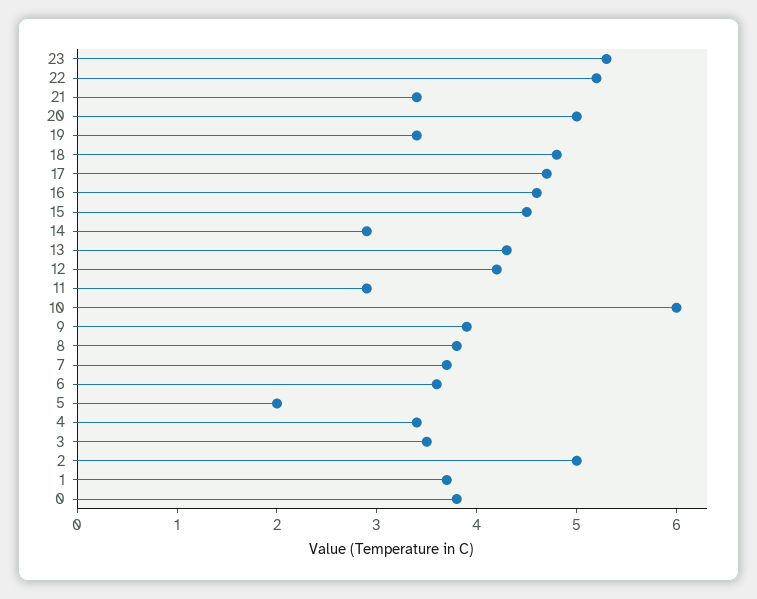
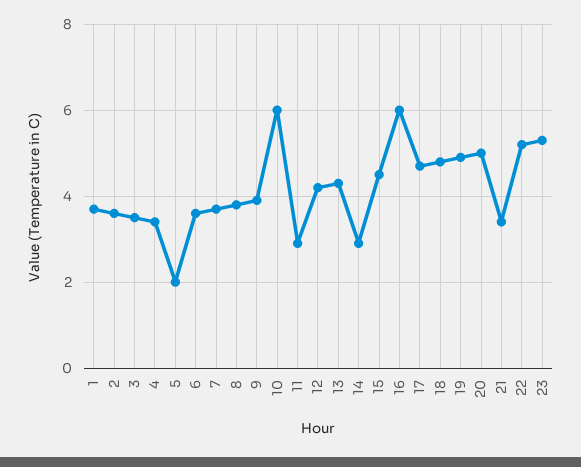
19: 3.4 -> 5
16: 4.6 -> 6
2: 5 -> 3.5
0: 3.8 -> none

